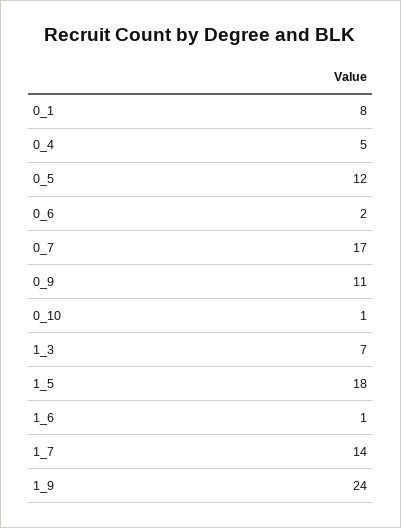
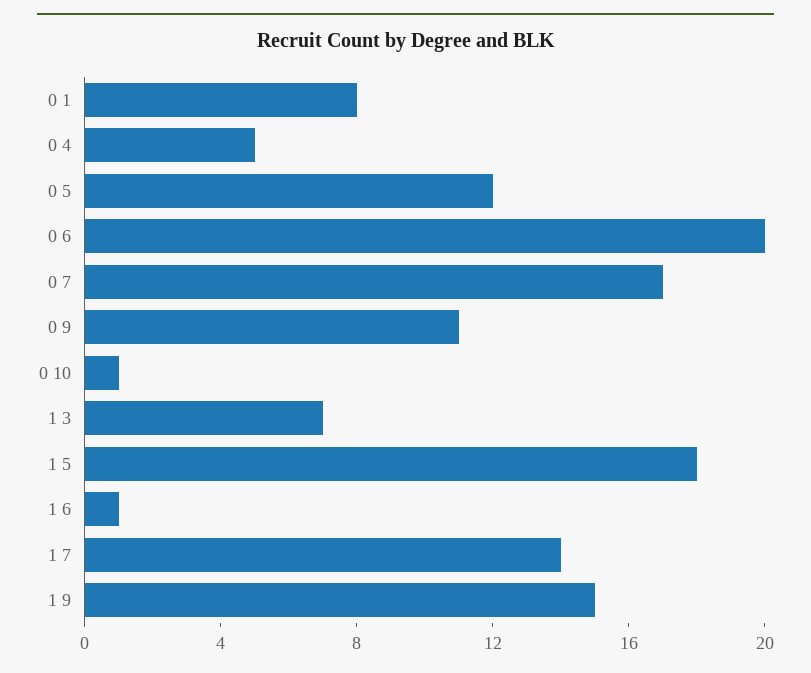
0_6: 2 -> 20
1_9: 24 -> 15

